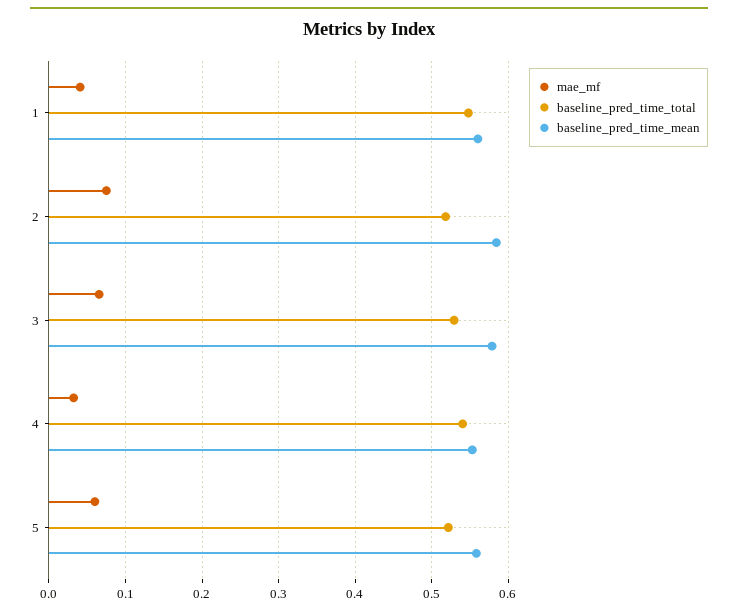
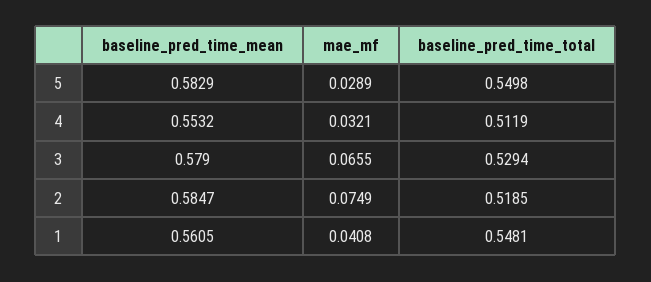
baseline_pred_time_total, 4: 0.54 -> 0.5119
mae_mf, 5: 0.06 -> 0.0289
baseline_pred_time_total, 5: 0.52 -> 0.5498
baseline_pred_time_mean, 5: 0.56 -> 0.5829

